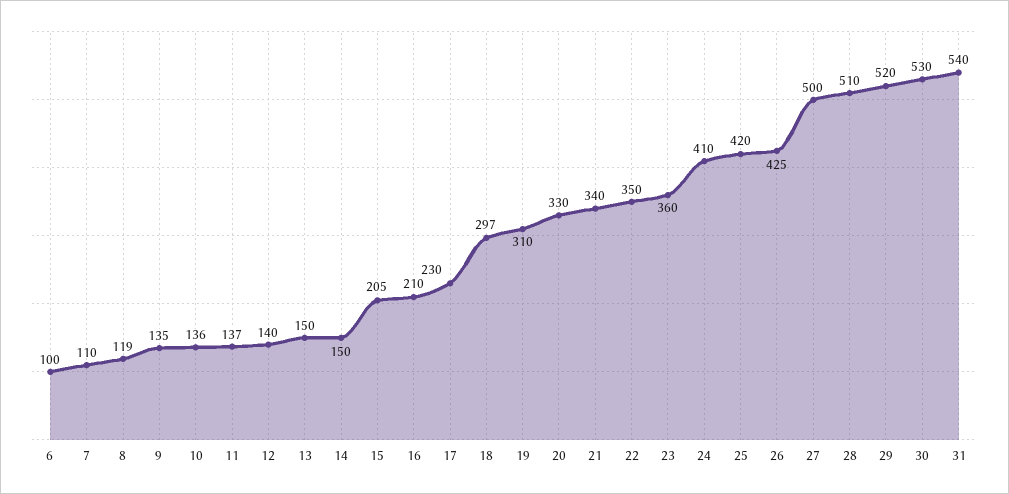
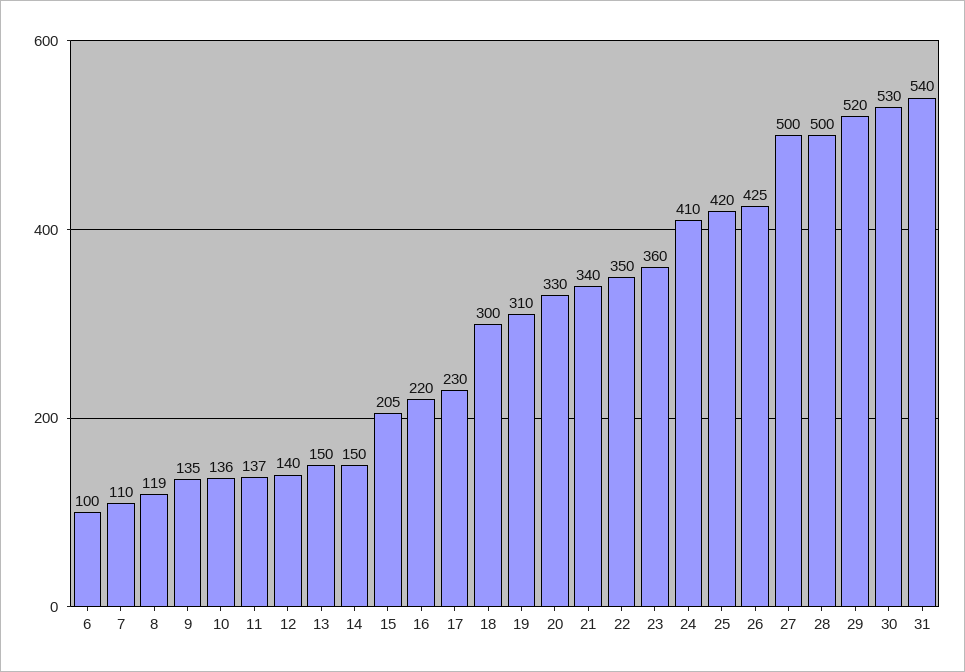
16: 210 -> 220
18: 297 -> 300
28: 510 -> 500

